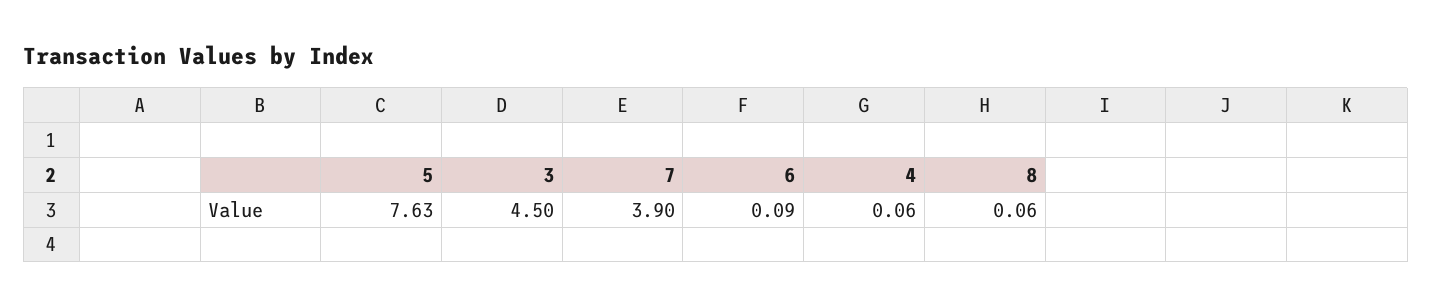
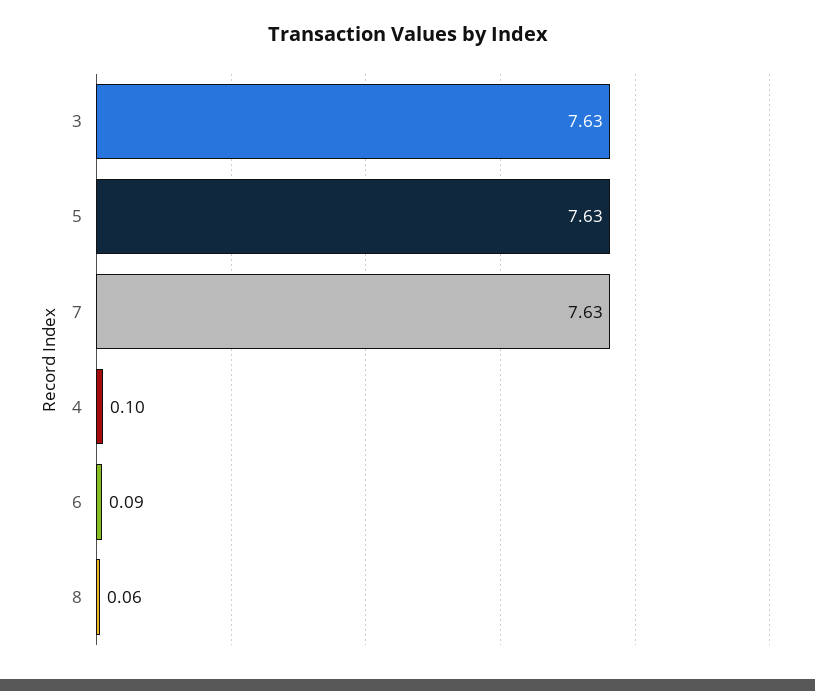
3: 4.5 -> 7.63
7: 3.9 -> 7.63
4: 0.06 -> 0.1

